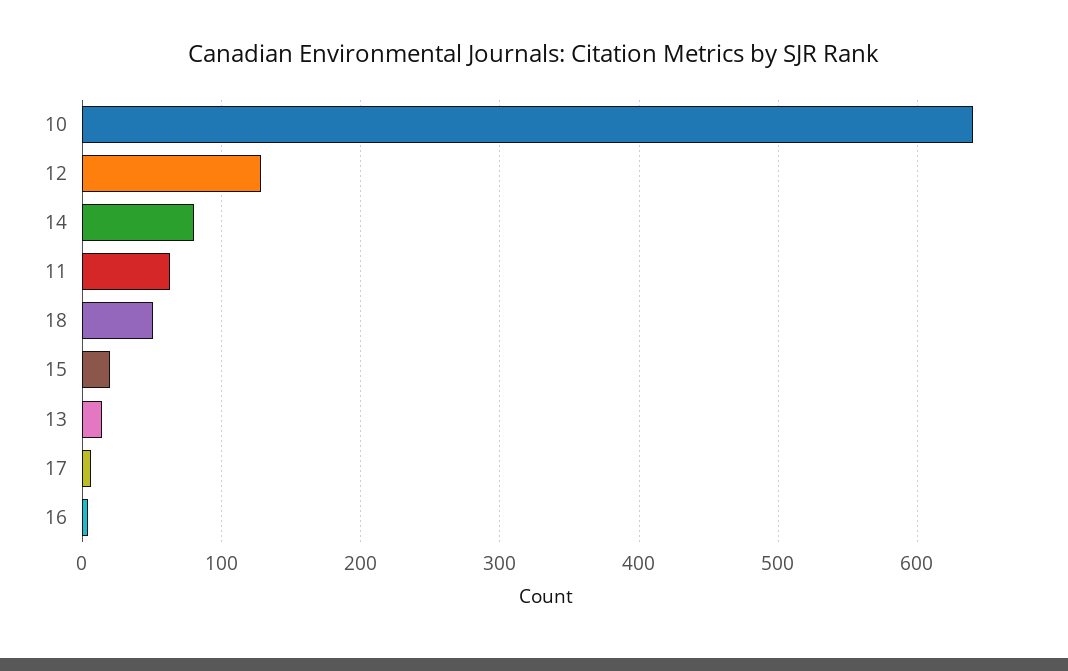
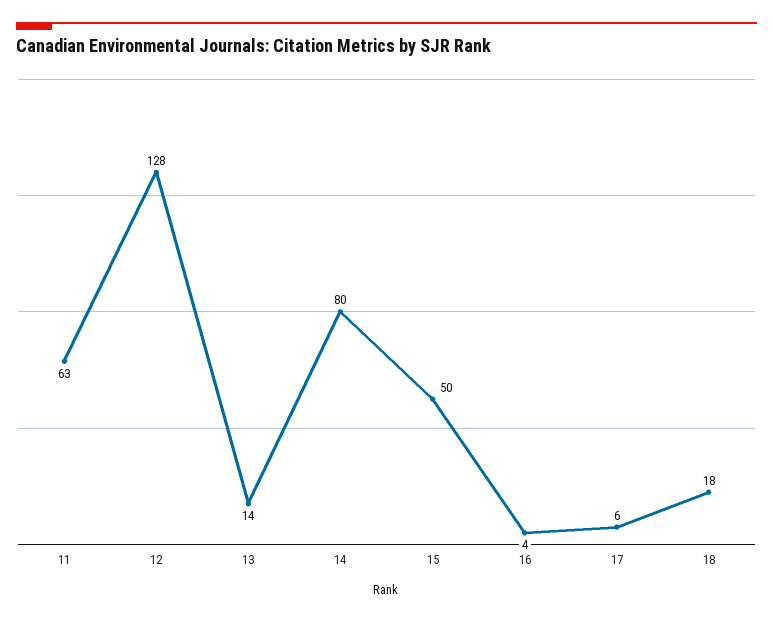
10: 640 -> none
18: 50 -> 18
15: 20 -> 50

